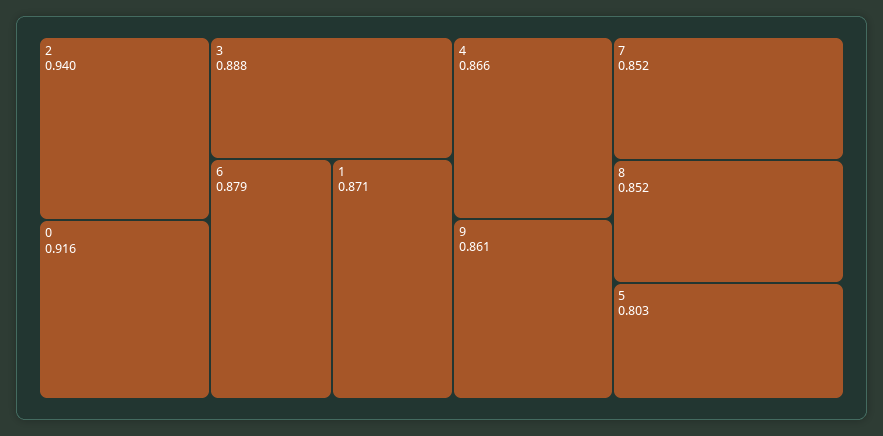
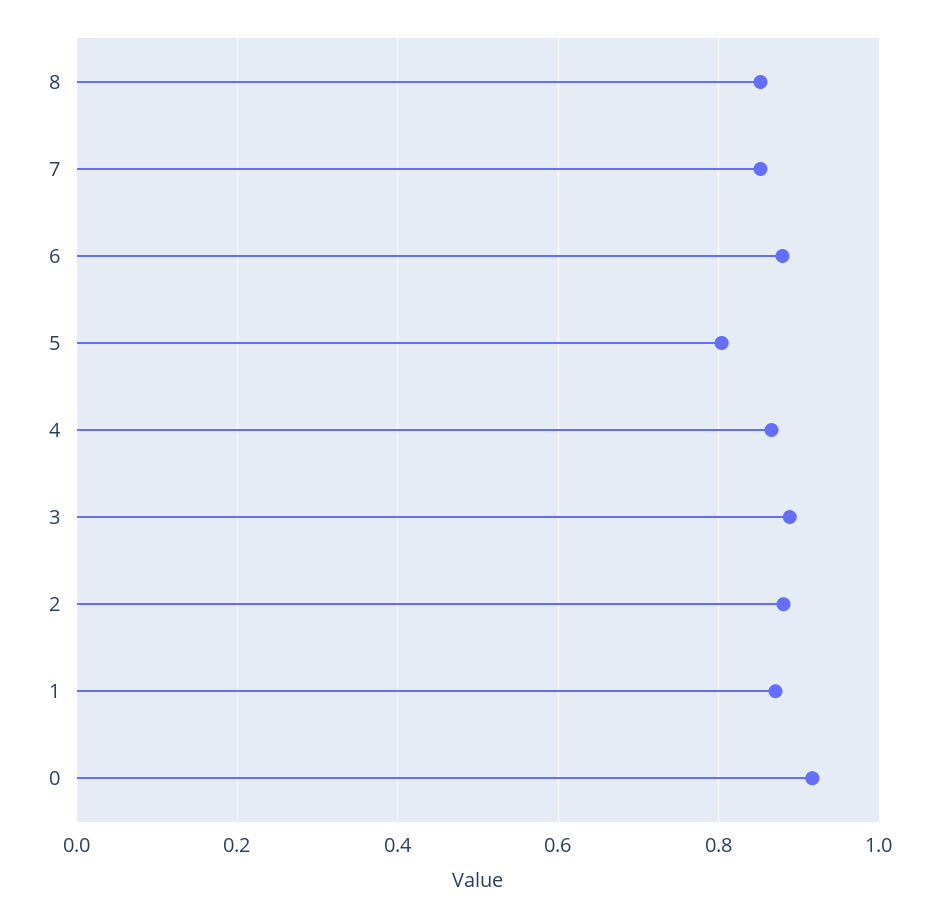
2: 0.94 -> 0.88
9: 0.861 -> none

